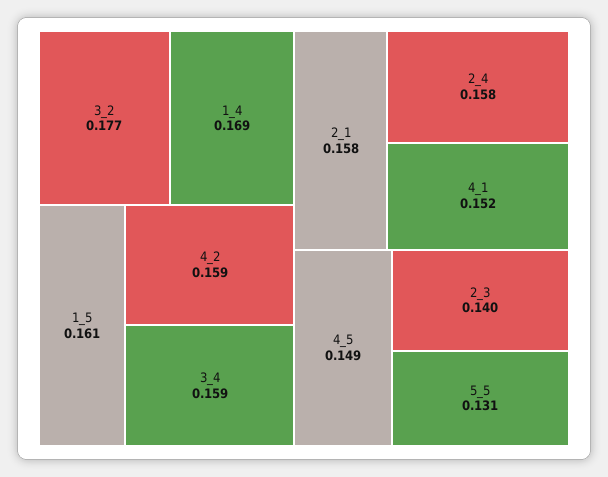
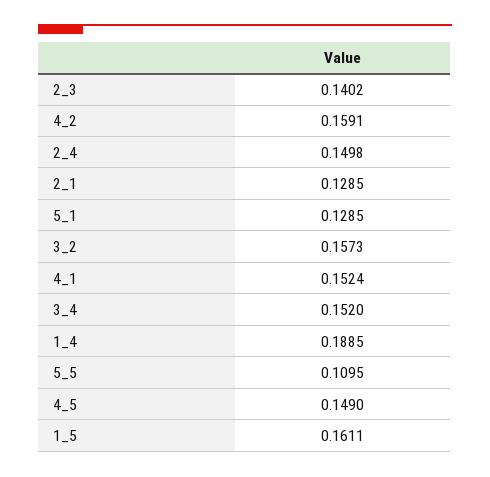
3_2: 0.177 -> 0.1573
1_4: 0.169 -> 0.1885
3_4: 0.159 -> 0.152
2_1: 0.158 -> 0.1285
2_4: 0.158 -> 0.1498
5_5: 0.131 -> 0.1095
5_1: none -> 0.1285

